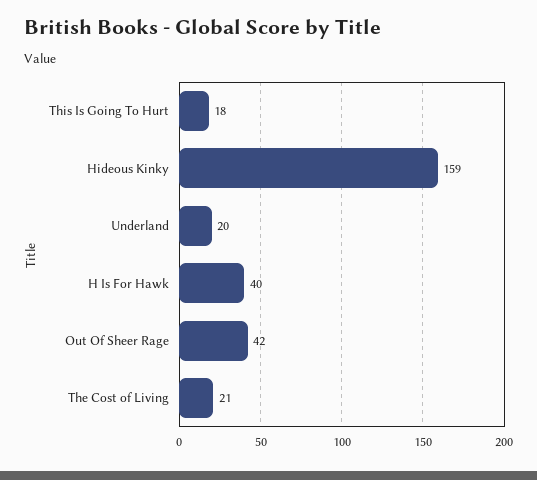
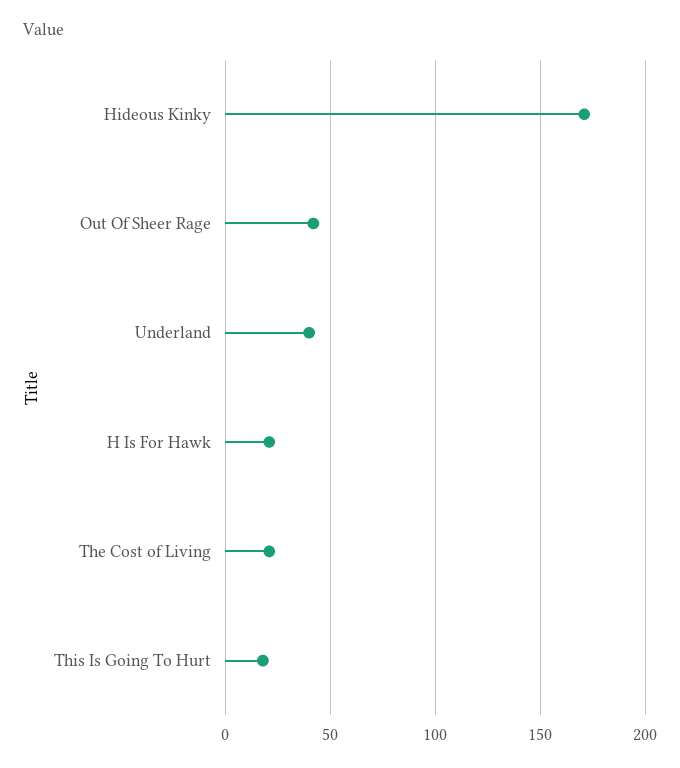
Hideous Kinky: 159 -> 170
Underland: 20 -> 40
H Is For Hawk: 40 -> 20

